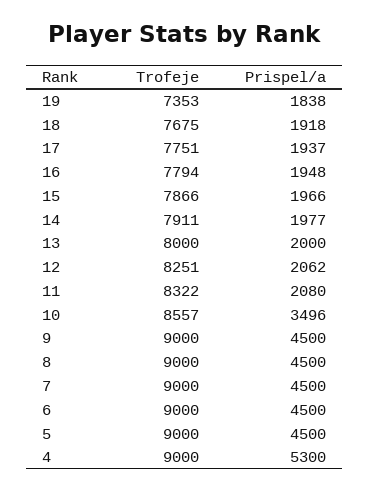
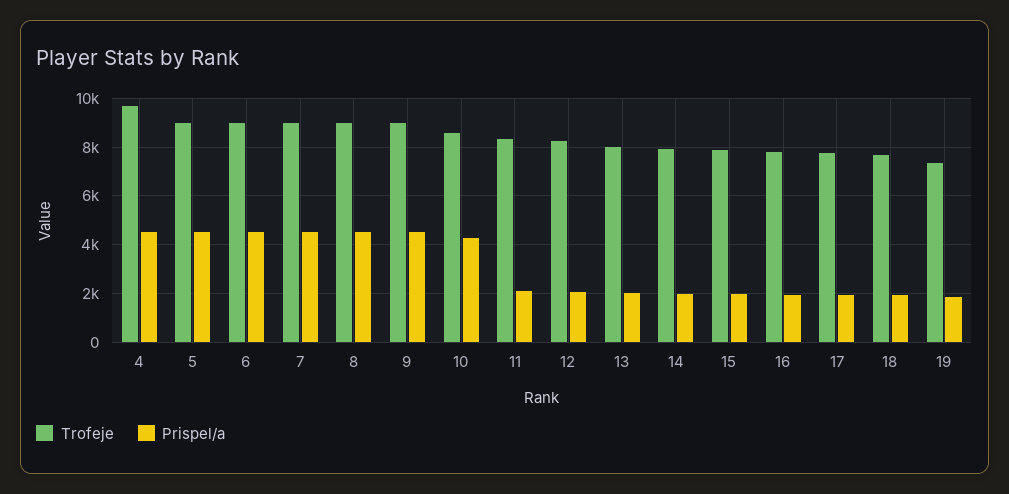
Prispel/a, 10: 3496 -> 4250
Trofeje, 4: 9000 -> 9750
Prispel/a, 4: 5300 -> 4500

